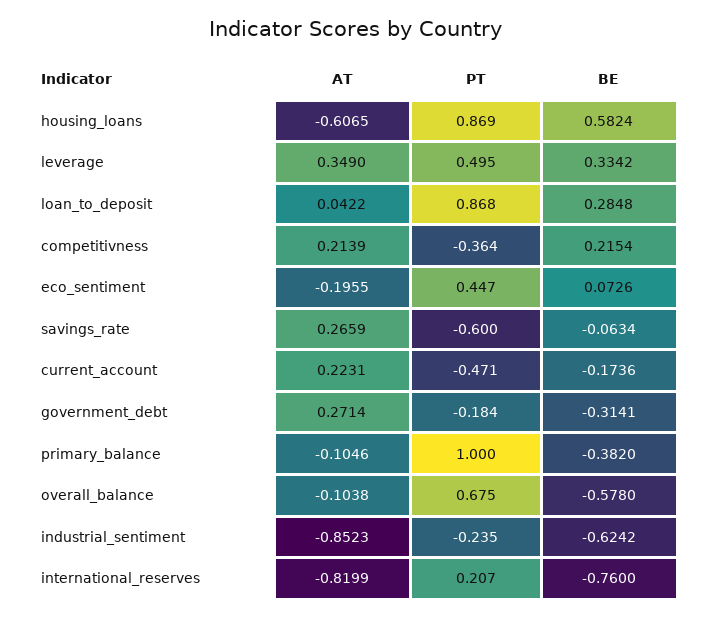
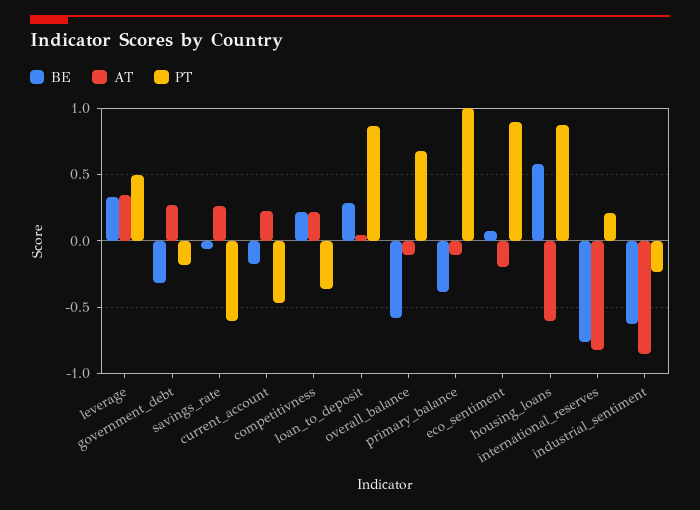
PT, eco_sentiment: 0.447 -> 0.9

